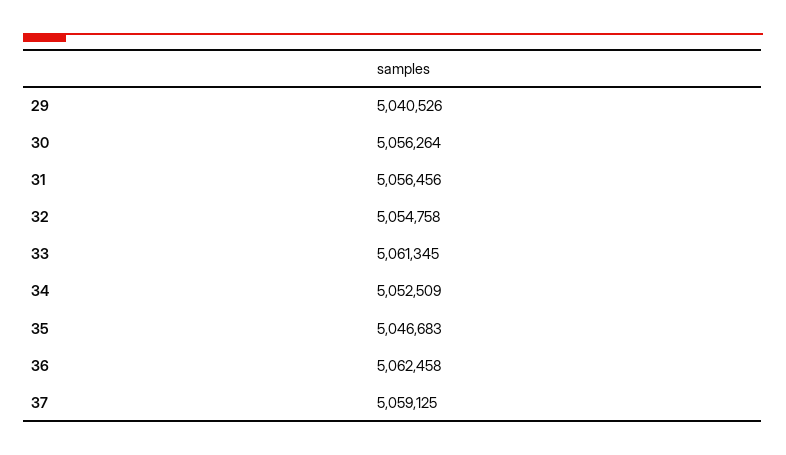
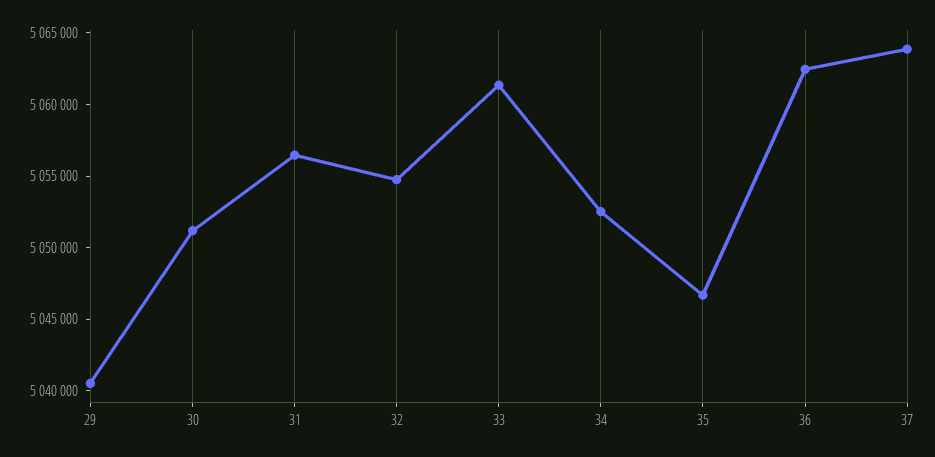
30: 5056264 -> 5051000
37: 5059125 -> 5064000

